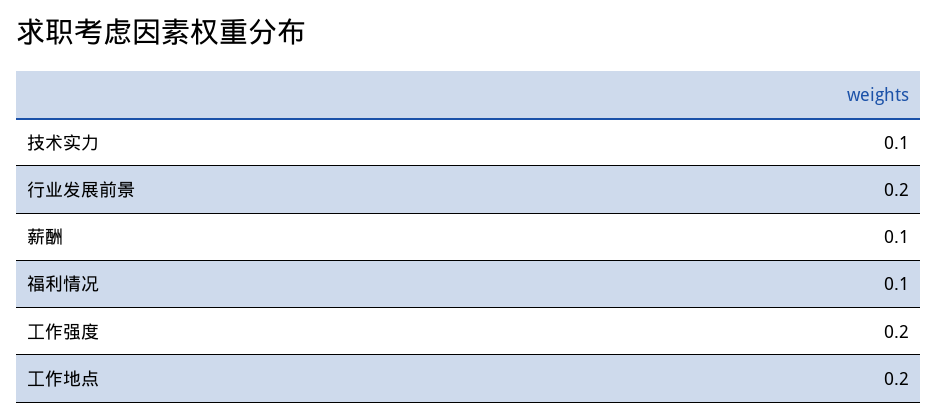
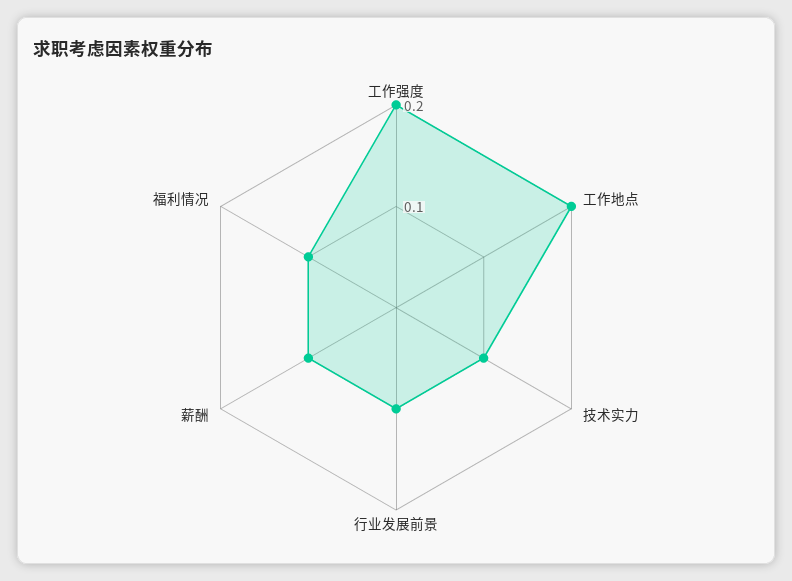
行业发展前景: 0.2 -> 0.1

